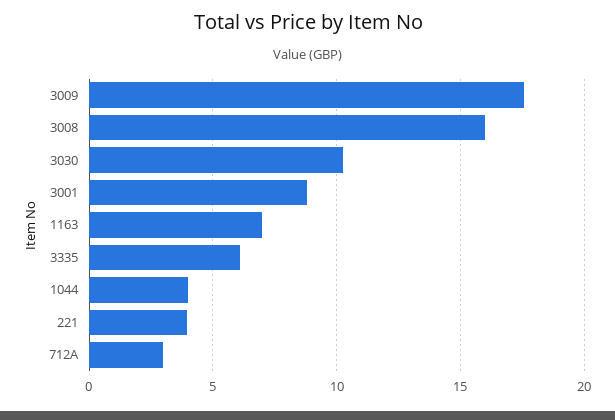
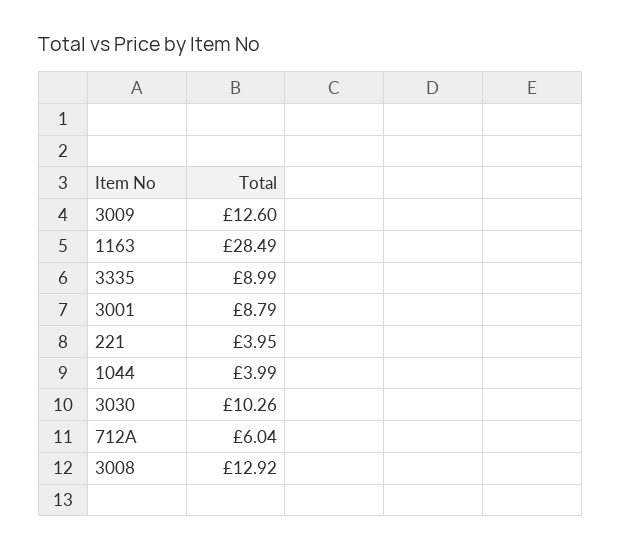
3009: 17.5 -> 12.6
3008: 16 -> 12.92
1163: 7 -> 28.49
3335: 6 -> 8.99
712A: 3 -> 6.04

